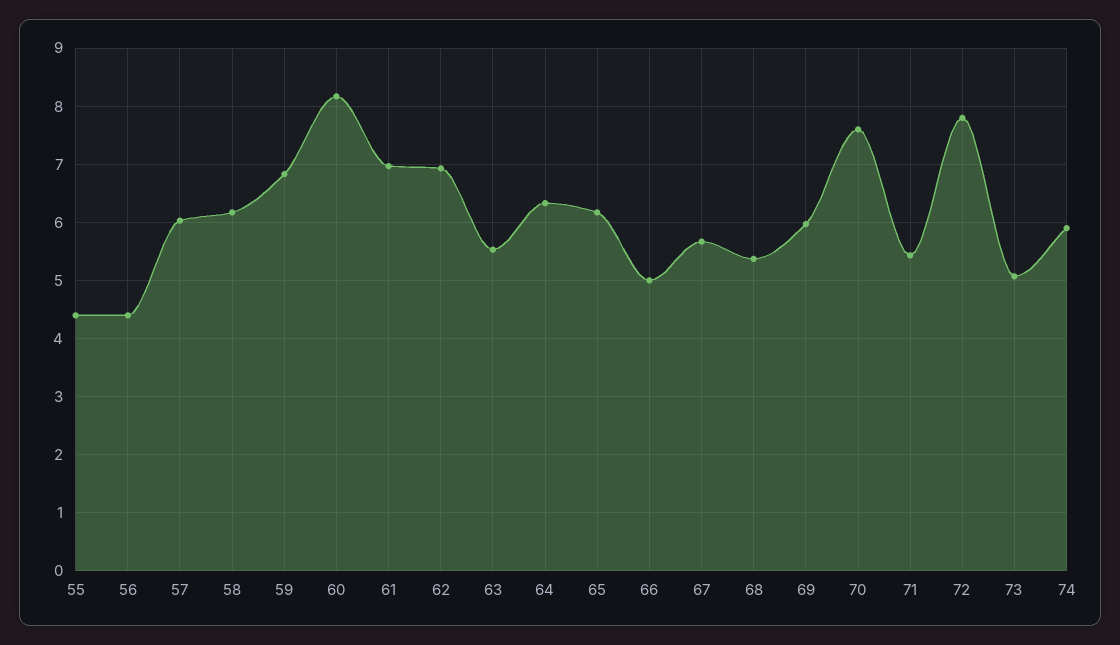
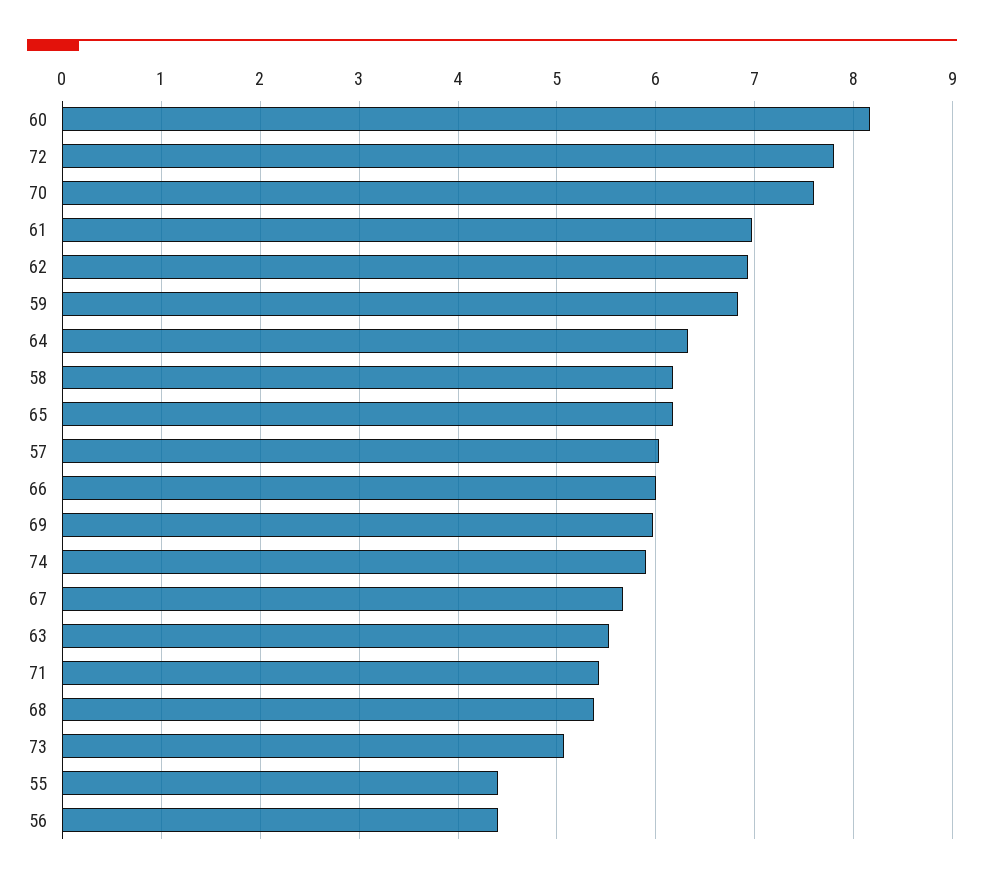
66: 5 -> 6

